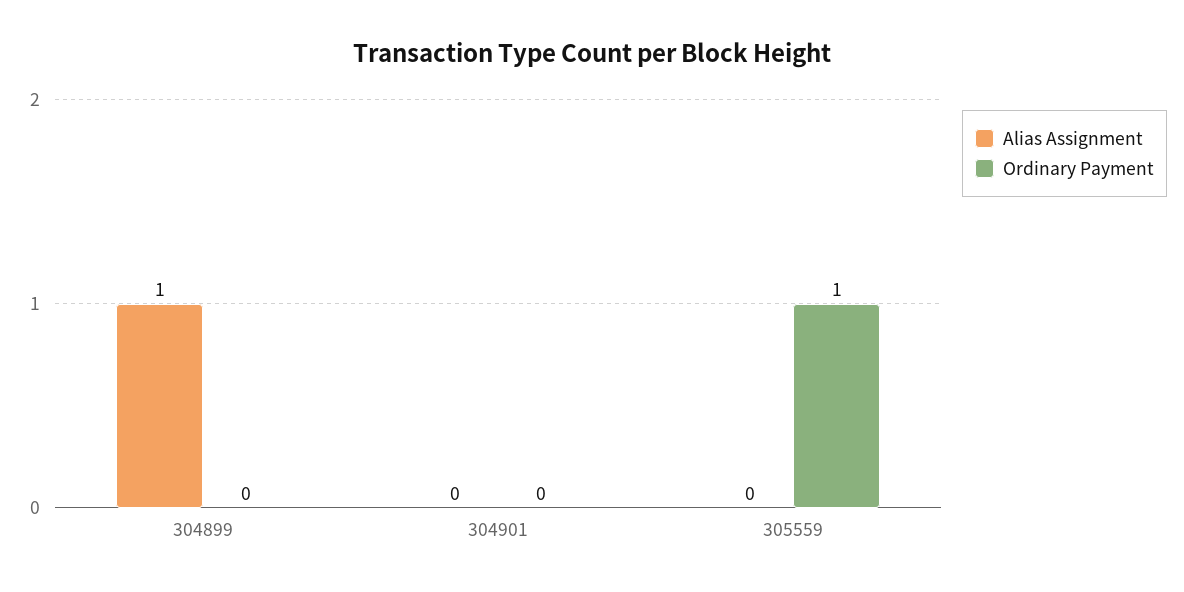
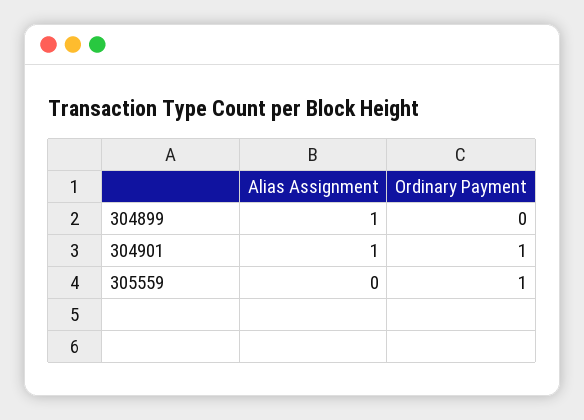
Alias Assignment, 304901: 0 -> 1
Ordinary Payment, 304901: 0 -> 1

